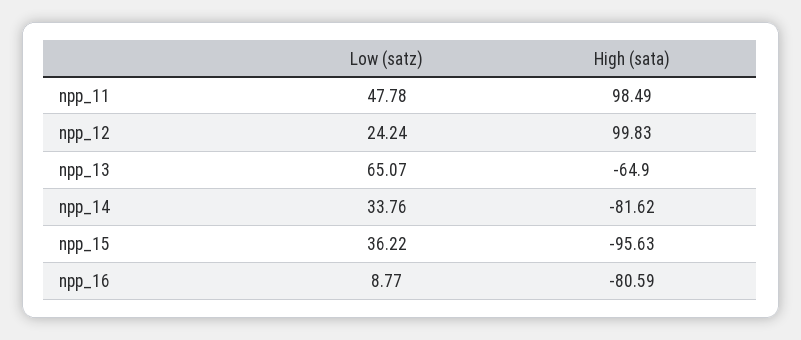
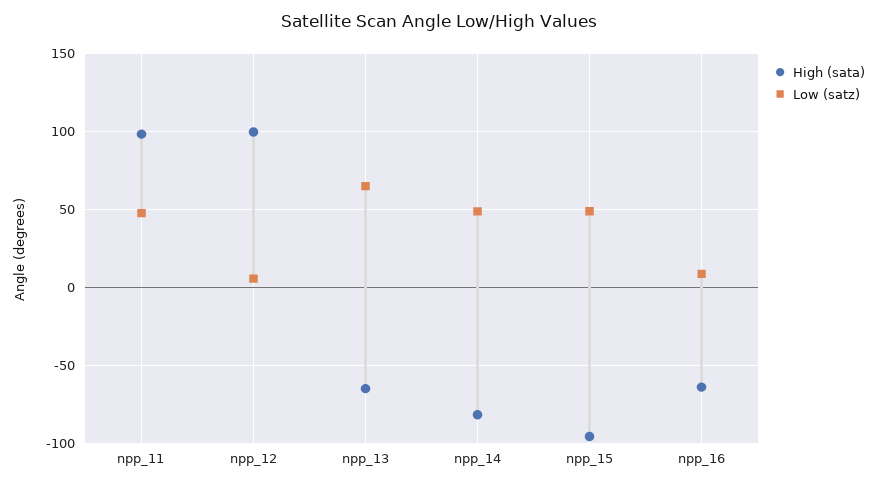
Low (satz), npp_12: 24.24 -> 5
Low (satz), npp_14: 33.76 -> 50
Low (satz), npp_15: 36.22 -> 50
High (sata), npp_16: -80.59 -> -65

